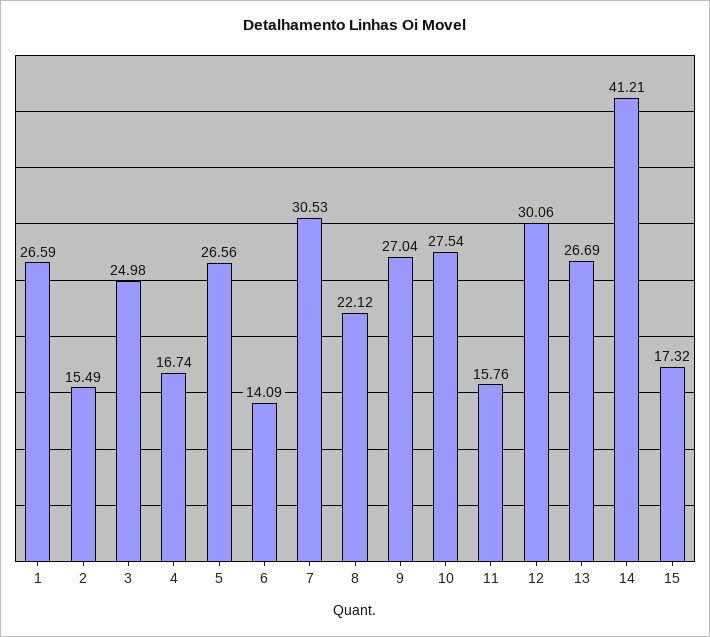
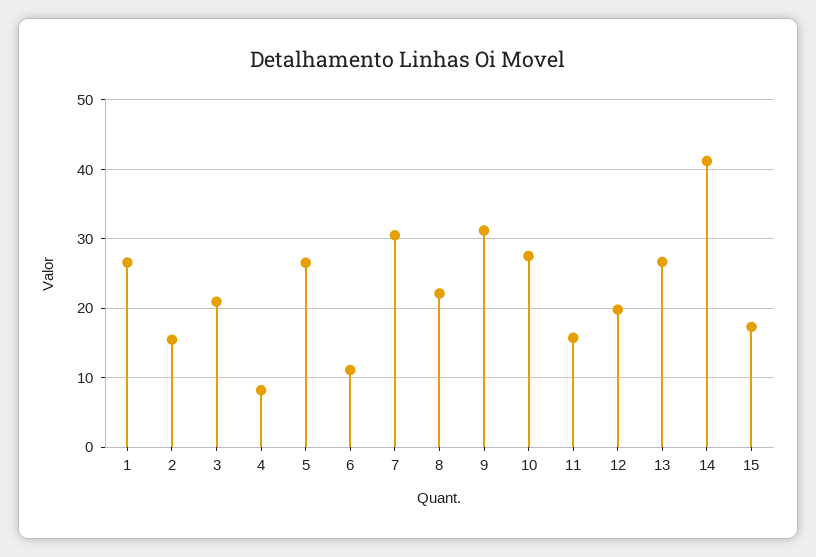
3: 24.98 -> 21
4: 16.74 -> 8
6: 14.09 -> 11
9: 27.04 -> 31
12: 30.06 -> 20

